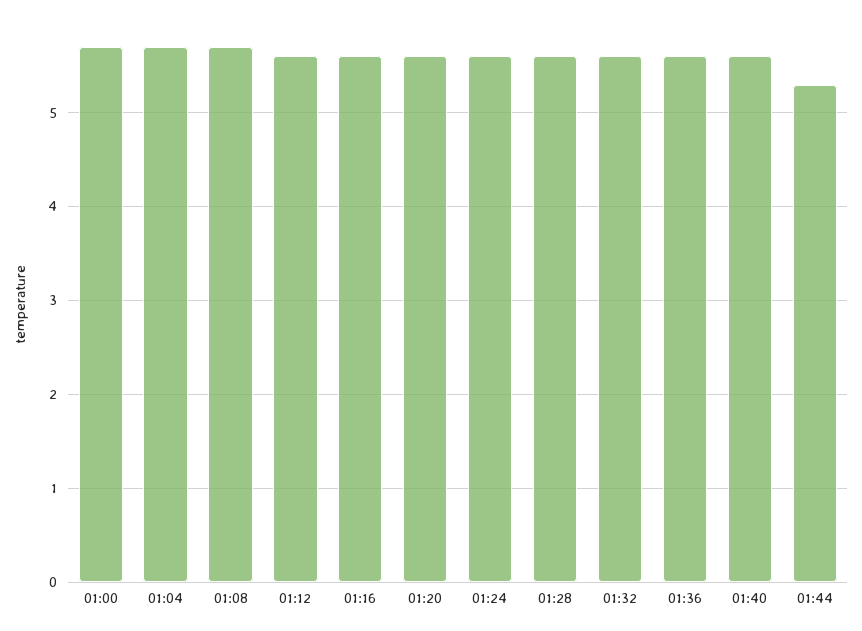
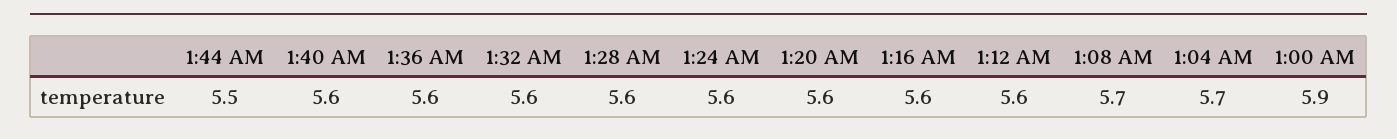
01:00: 5.7 -> 5.9
01:44: 5.3 -> 5.5

